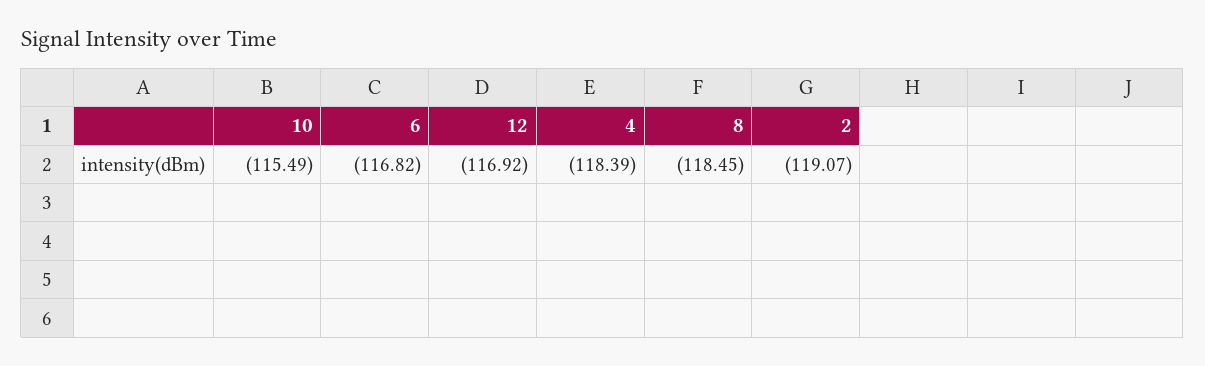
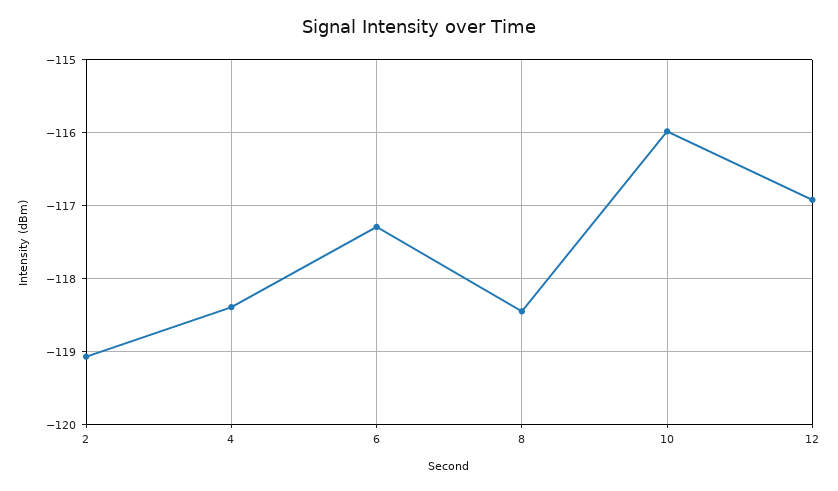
10: -115.49 -> -116
6: -116.82 -> -117.3

